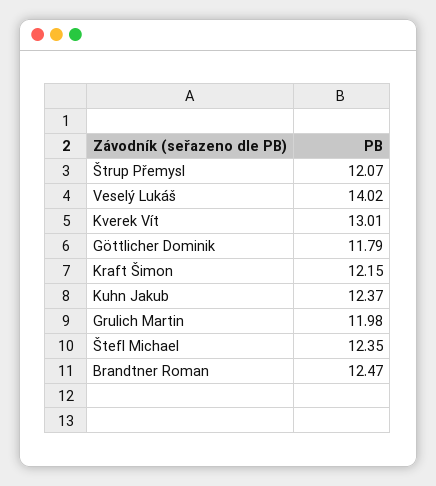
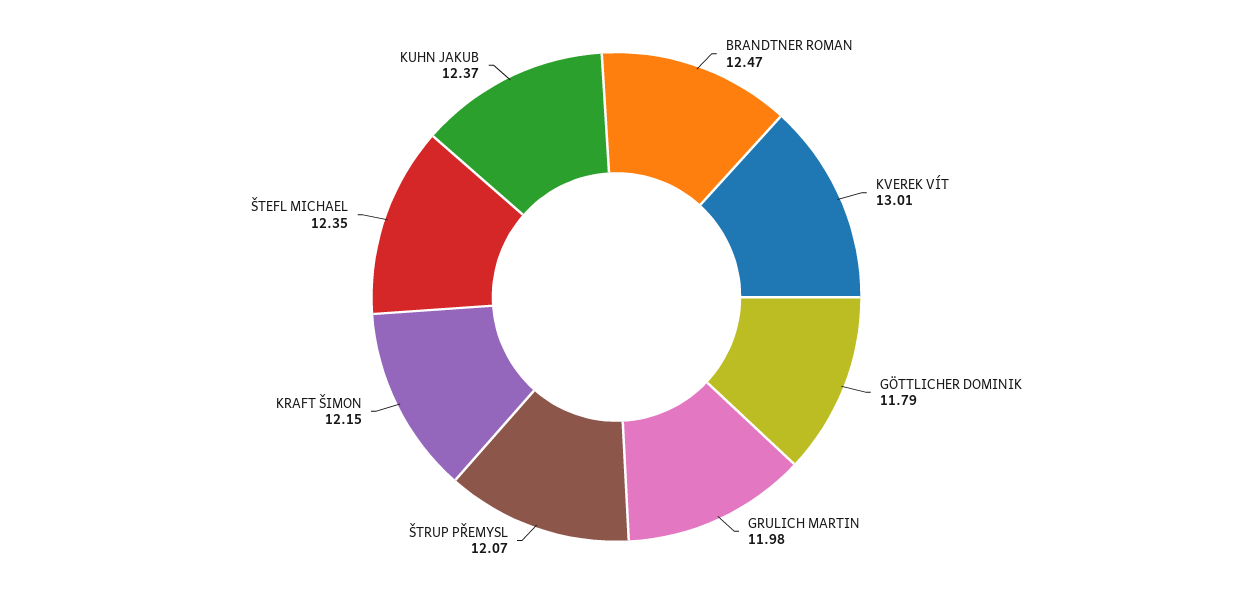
Veselý Lukáš: 14.02 -> none

